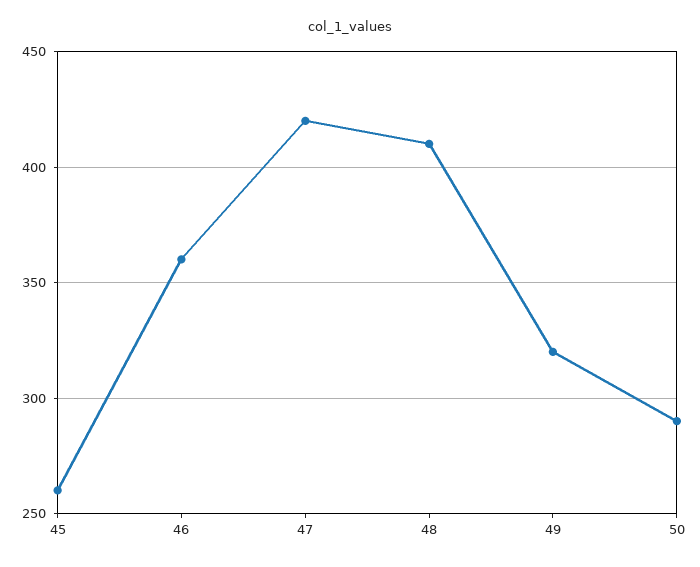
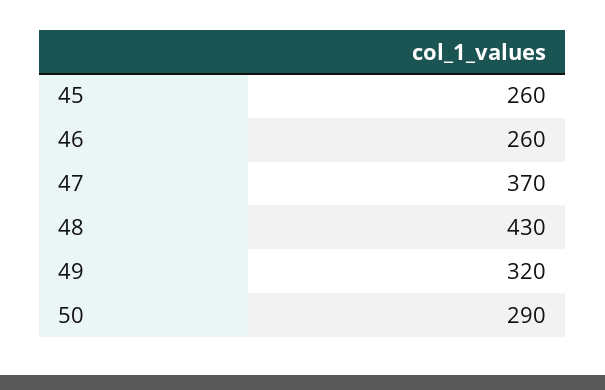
46: 360 -> 260
47: 420 -> 370
48: 410 -> 430

